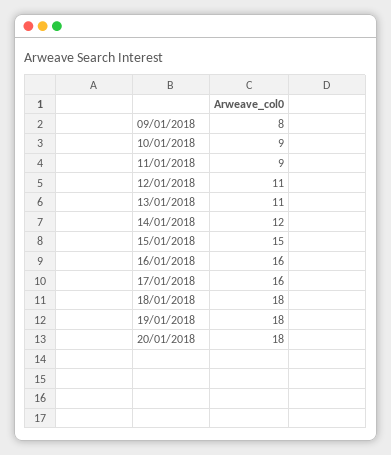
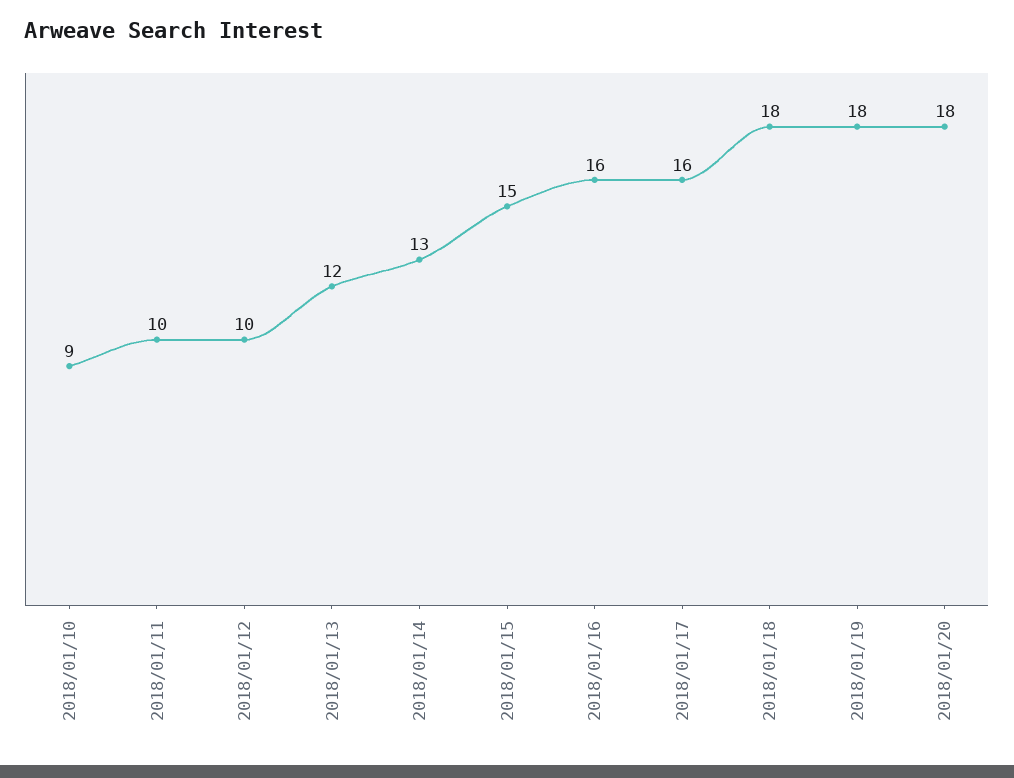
09/01/2018: 8 -> none
11/01/2018: 9 -> 10
12/01/2018: 11 -> 10
13/01/2018: 11 -> 12
14/01/2018: 12 -> 13

